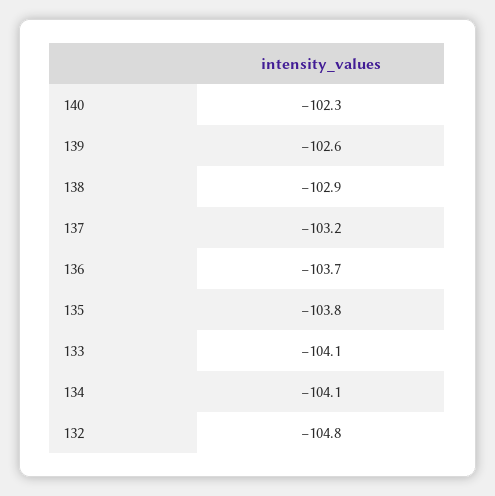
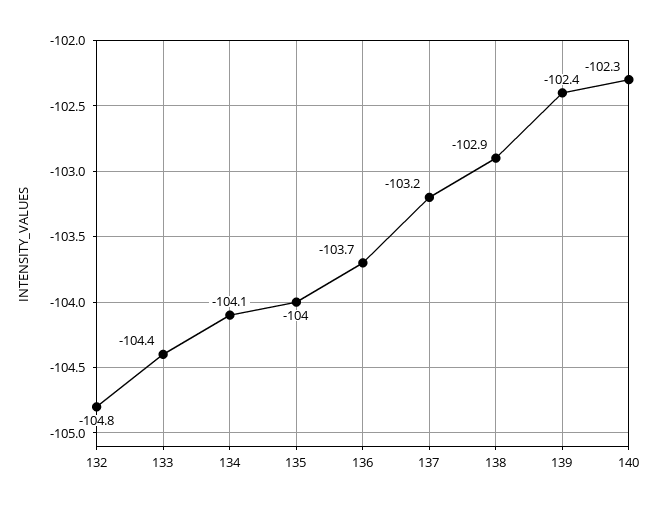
139: -102.6 -> -102.4
135: -103.8 -> -104
133: -104.1 -> -104.4

